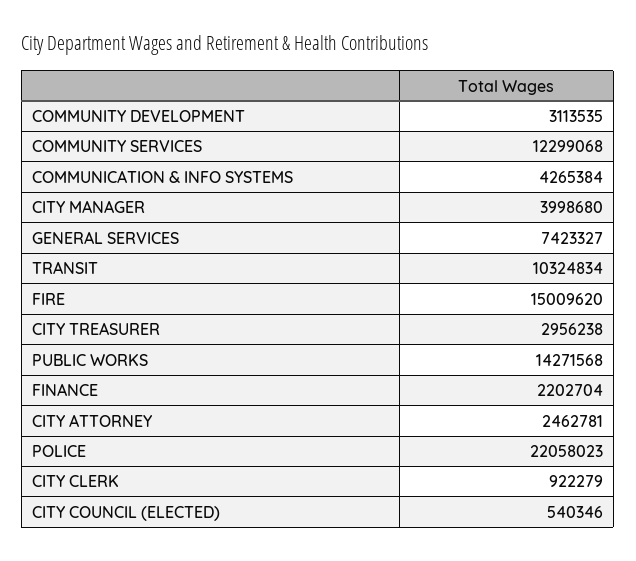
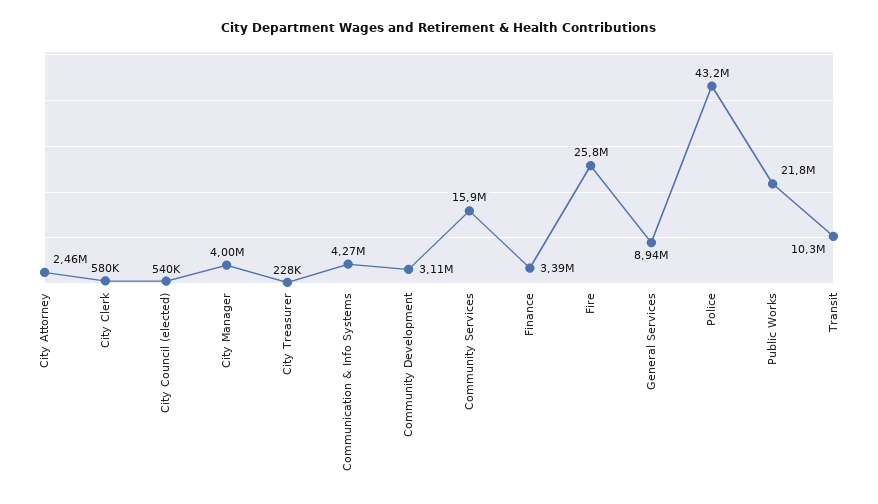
COMMUNITY SERVICES: 12299068 -> 15900000
GENERAL SERVICES: 7423327 -> 8940000
FIRE: 15009620 -> 25800000
CITY TREASURER: 2956238 -> 228000
PUBLIC WORKS: 14271568 -> 21800000
FINANCE: 2202704 -> 3390000
POLICE: 22058023 -> 43200000
CITY CLERK: 922279 -> 580000

